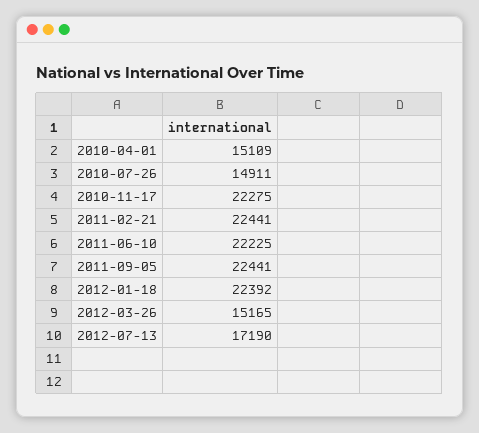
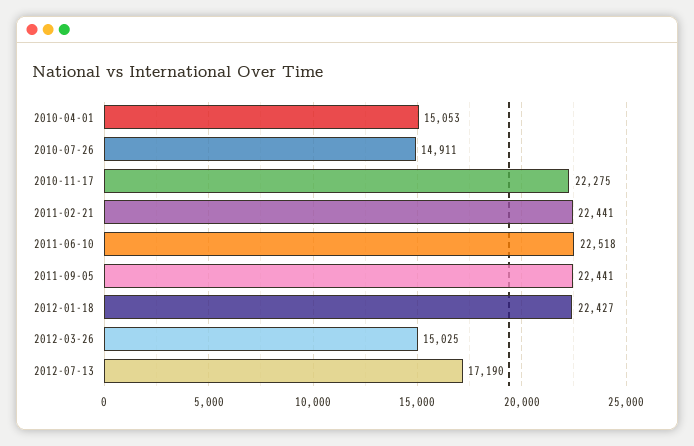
2010-04-01: 15109 -> 15053
2011-06-10: 22225 -> 22518
2012-01-18: 22392 -> 22427
2012-03-26: 15165 -> 15025

